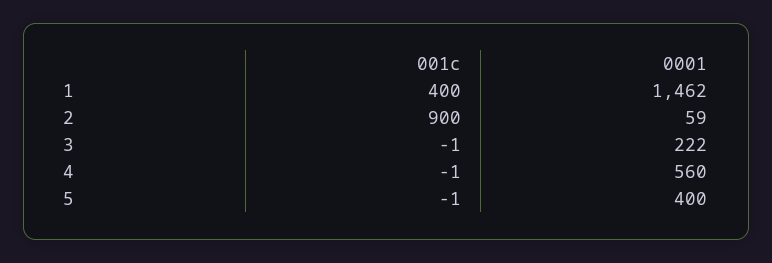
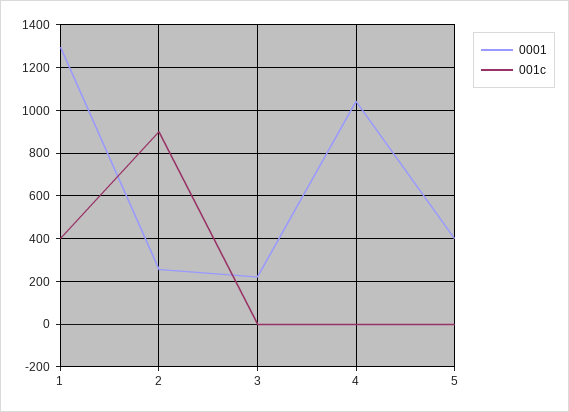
0001, 1: 1462 -> 1300
0001, 2: 59 -> 250
0001, 4: 560 -> 1050

